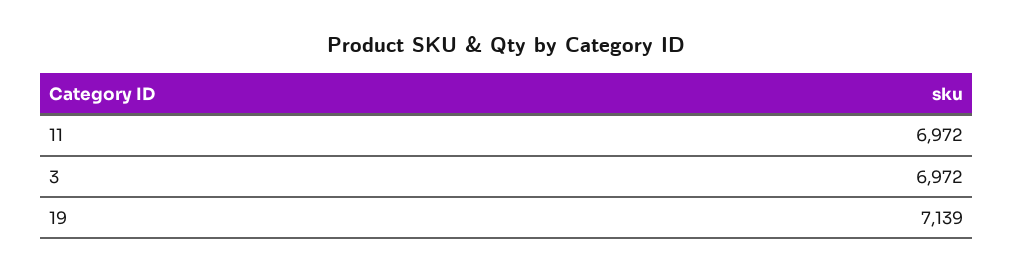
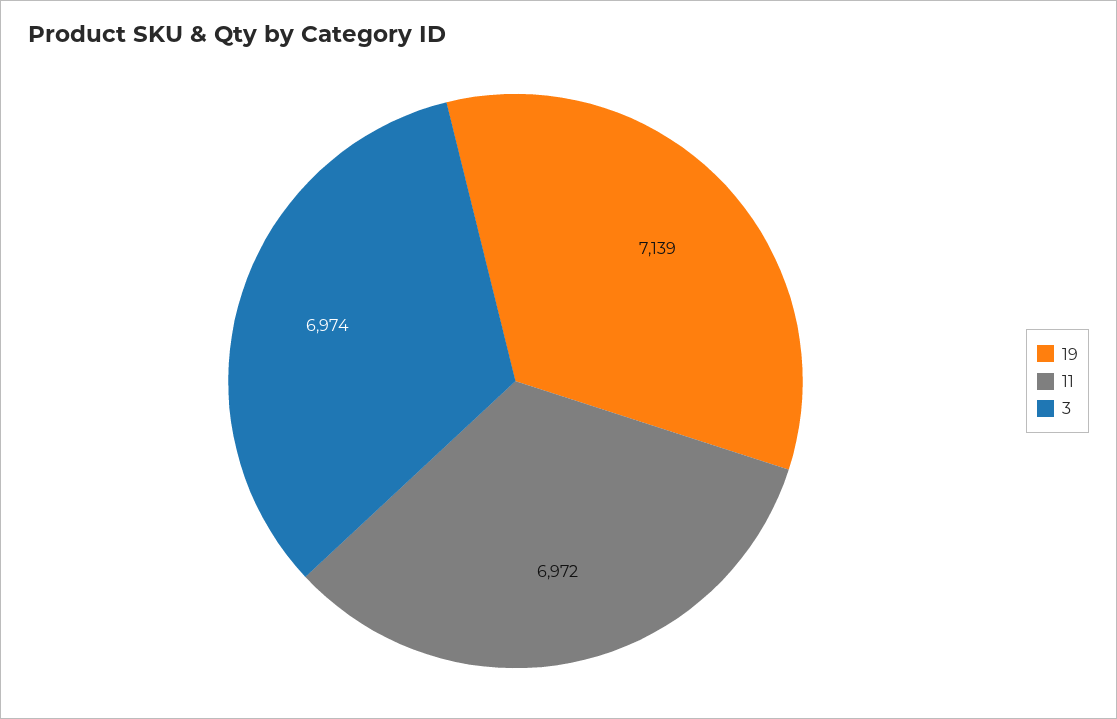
3: 6972 -> 6974

